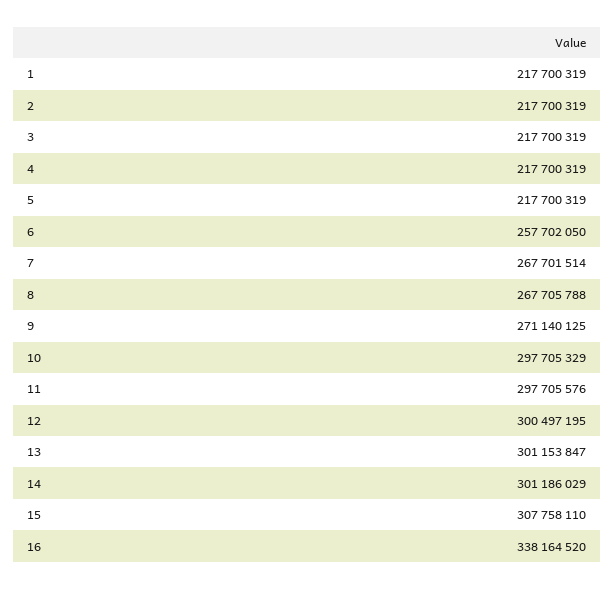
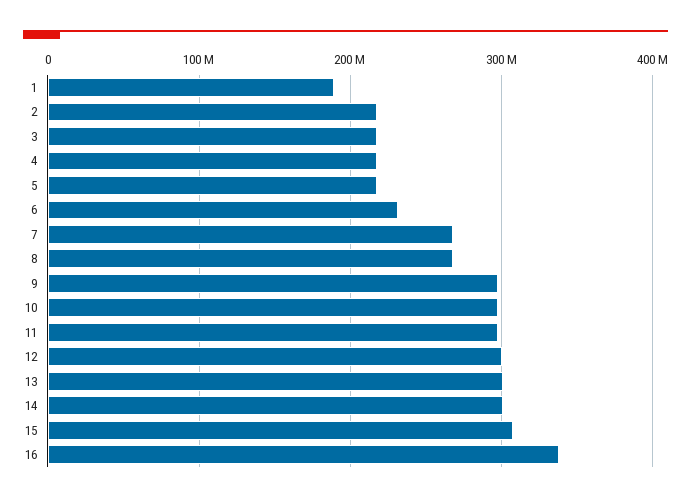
1: 217700319 -> 190000000
6: 257702050 -> 230000000
9: 271140125 -> 300000000

